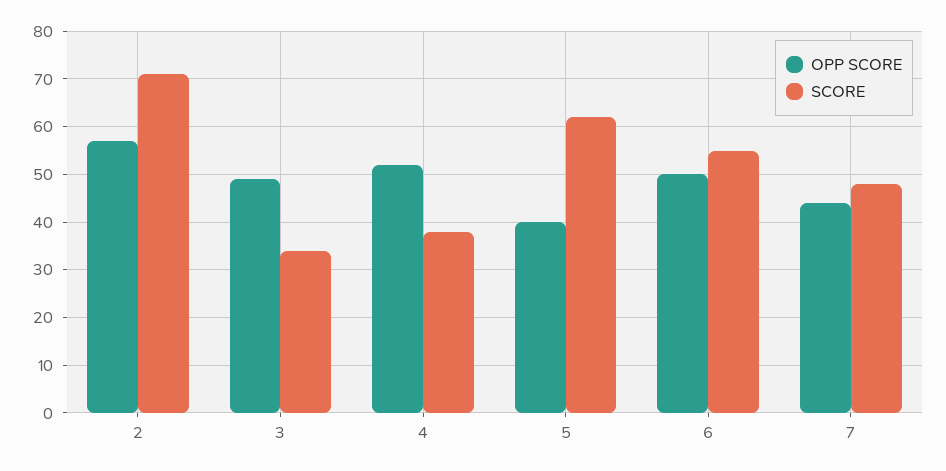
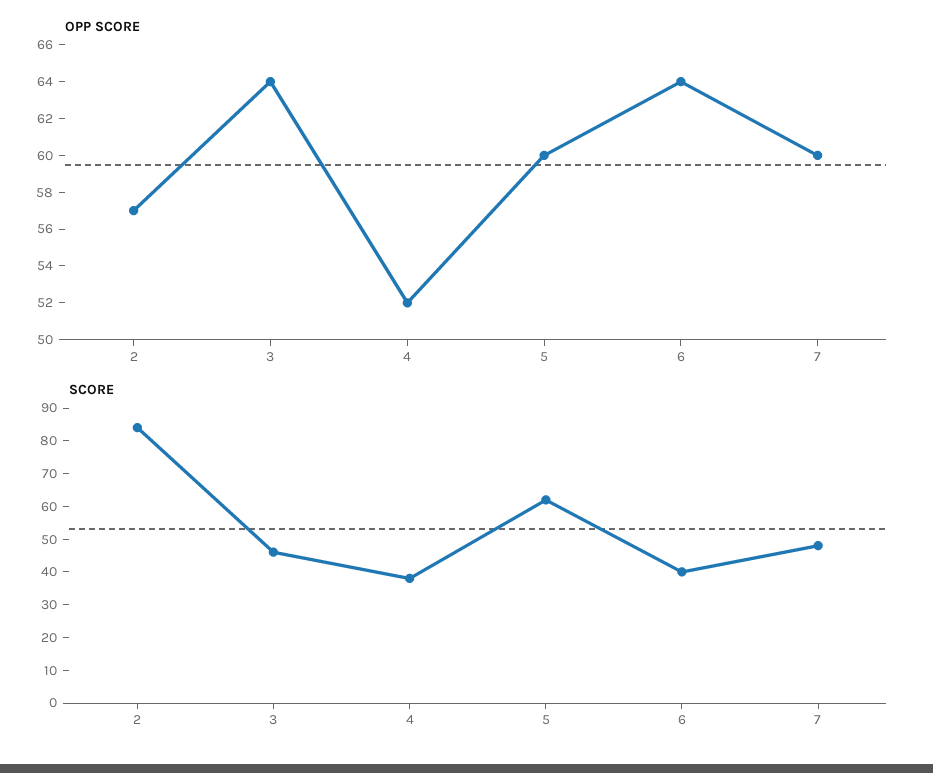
SCORE, 2: 70 -> 85
OPP SCORE, 3: 50 -> 64
SCORE, 3: 35 -> 45
OPP SCORE, 5: 40 -> 60
OPP SCORE, 6: 50 -> 64
SCORE, 6: 55 -> 40
OPP SCORE, 7: 45 -> 60

